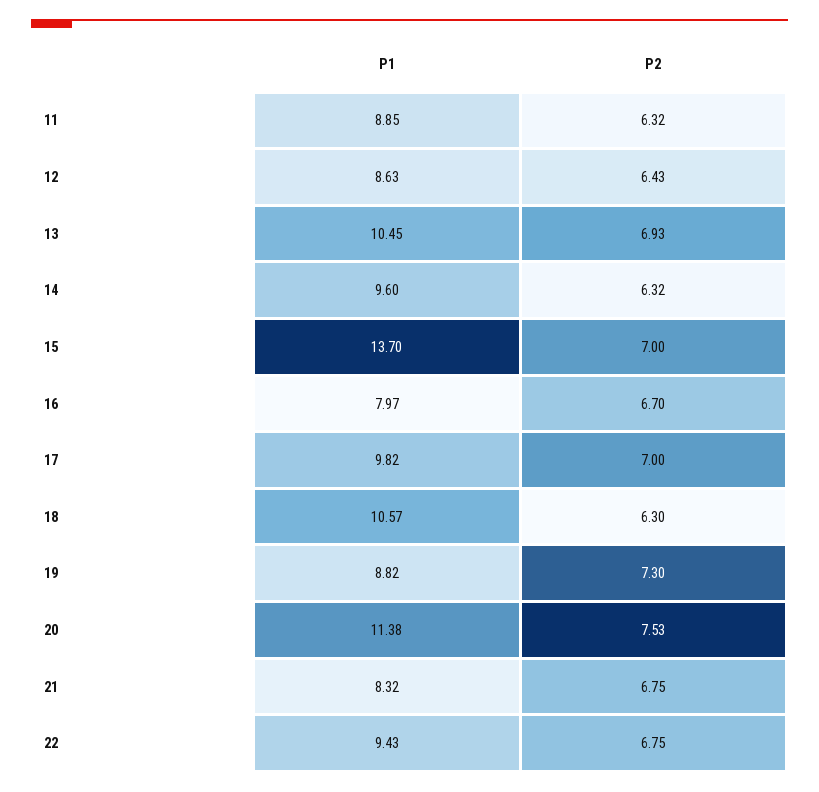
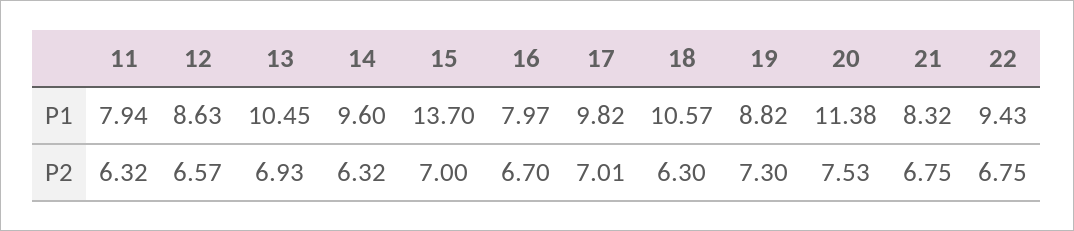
P1, 11: 8.85 -> 7.94
P2, 12: 6.43 -> 6.57
P2, 17: 7 -> 7.01

